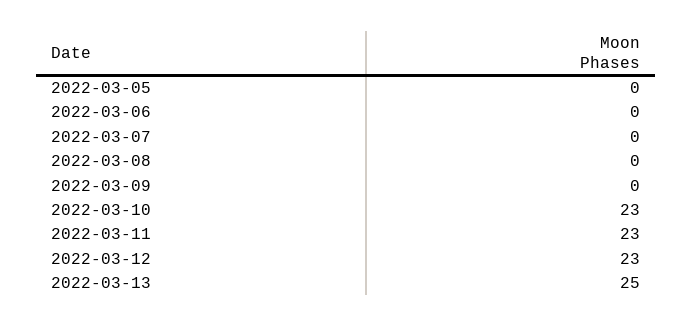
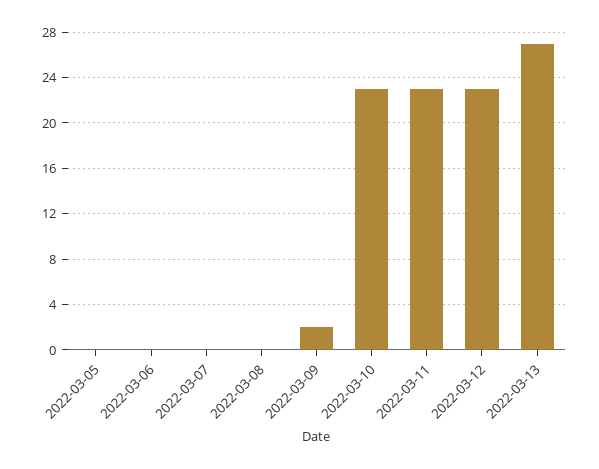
2022-03-09: 0 -> 2
2022-03-13: 25 -> 27

